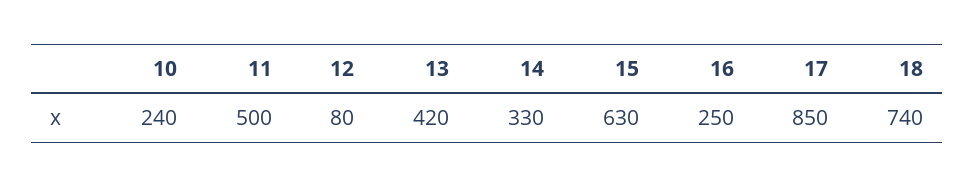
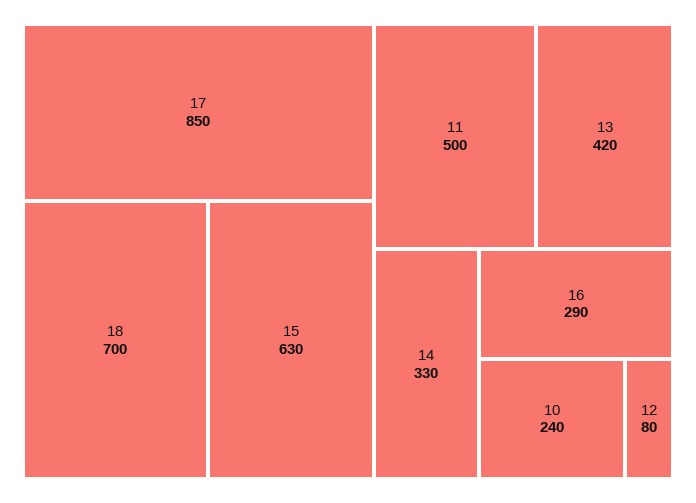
16: 250 -> 290
18: 740 -> 700

